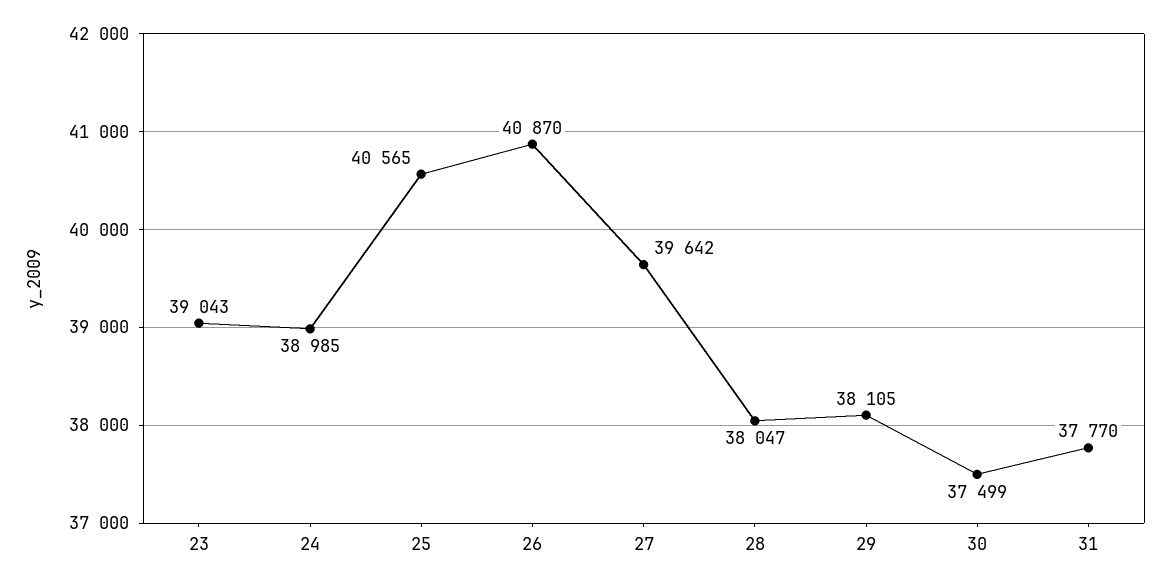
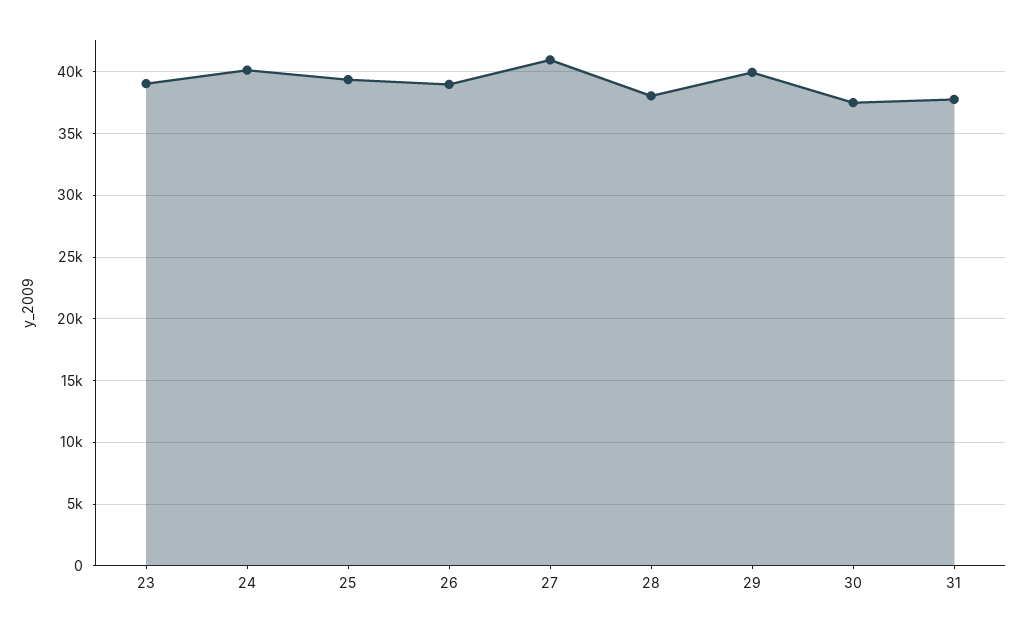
24: 38985 -> 40000
25: 40565 -> 39500
26: 40870 -> 39000
27: 39642 -> 41000
29: 38105 -> 40000

